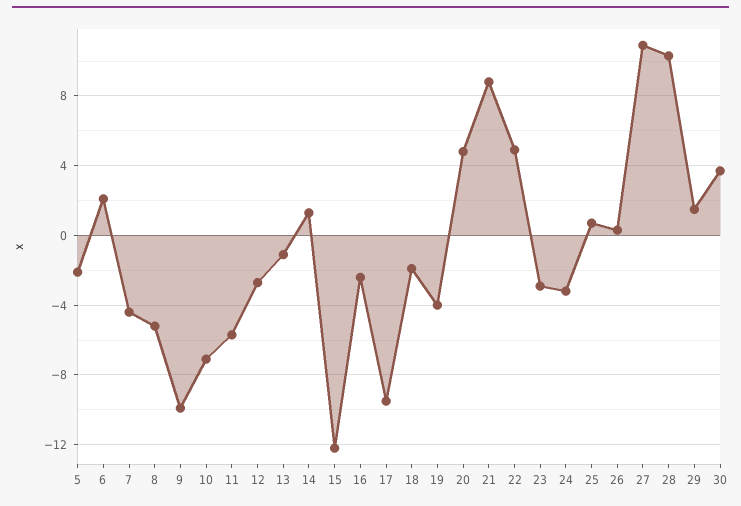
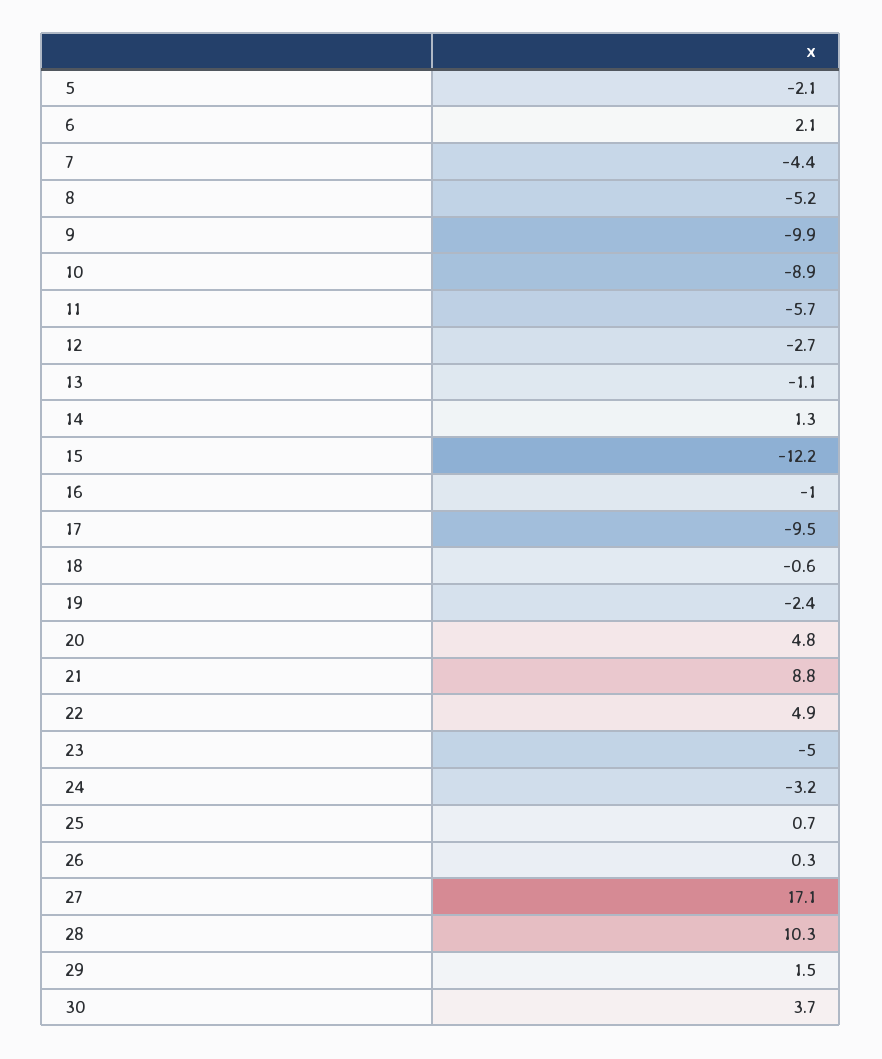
10: -7 -> -8.9
16: -2.5 -> -1
18: -2 -> -0.6
19: -4 -> -2.4
23: -3 -> -5
27: 11 -> 17.1

